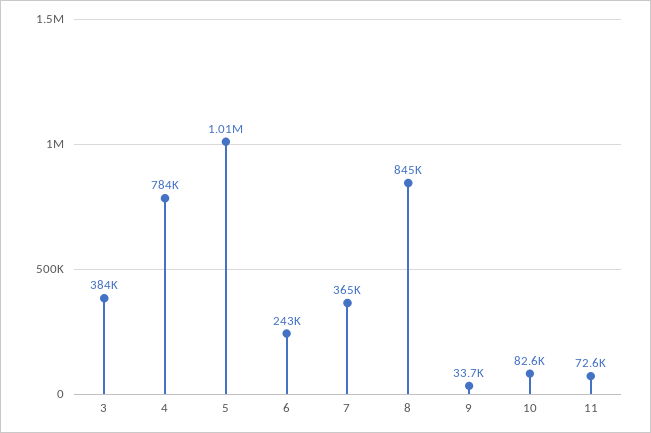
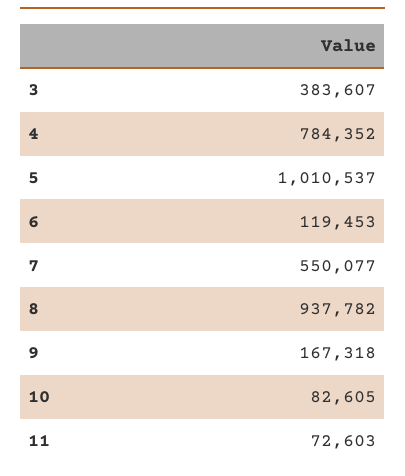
6: 243000 -> 119453
7: 365000 -> 550077
8: 845000 -> 937782
9: 33700 -> 167318

